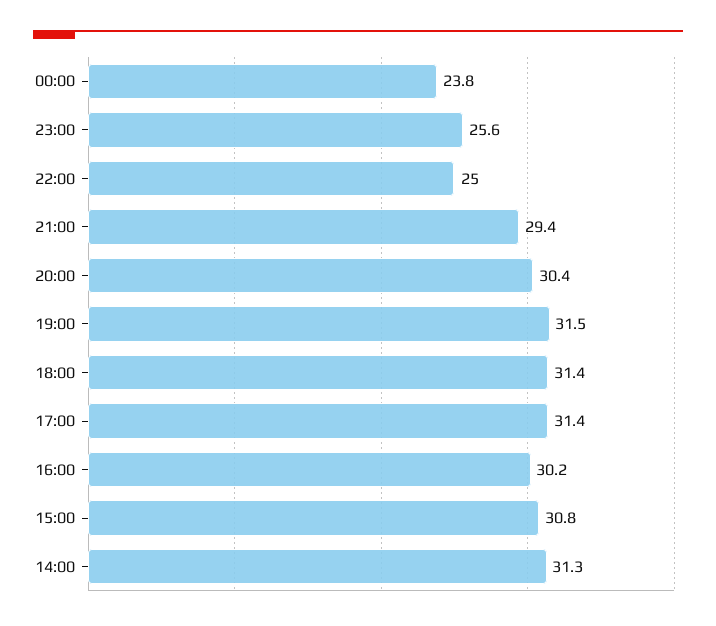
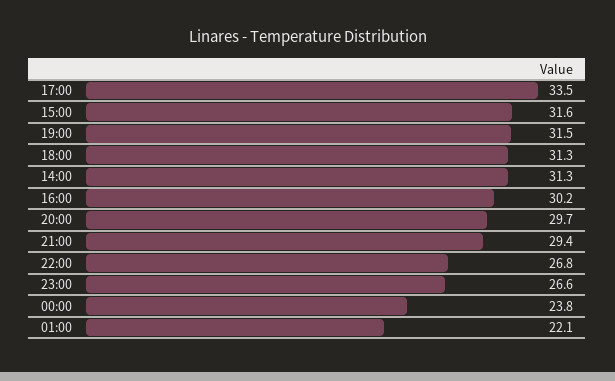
23:00: 25.6 -> 26.6
22:00: 25 -> 26.8
20:00: 30.4 -> 29.7
18:00: 31.4 -> 31.3
17:00: 31.4 -> 33.5
15:00: 30.8 -> 31.6
01:00: none -> 22.1

